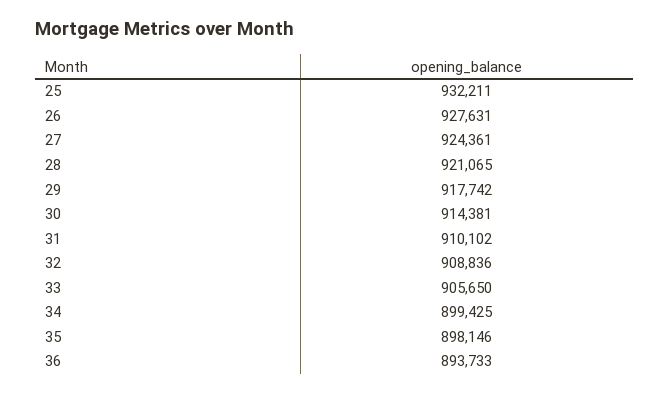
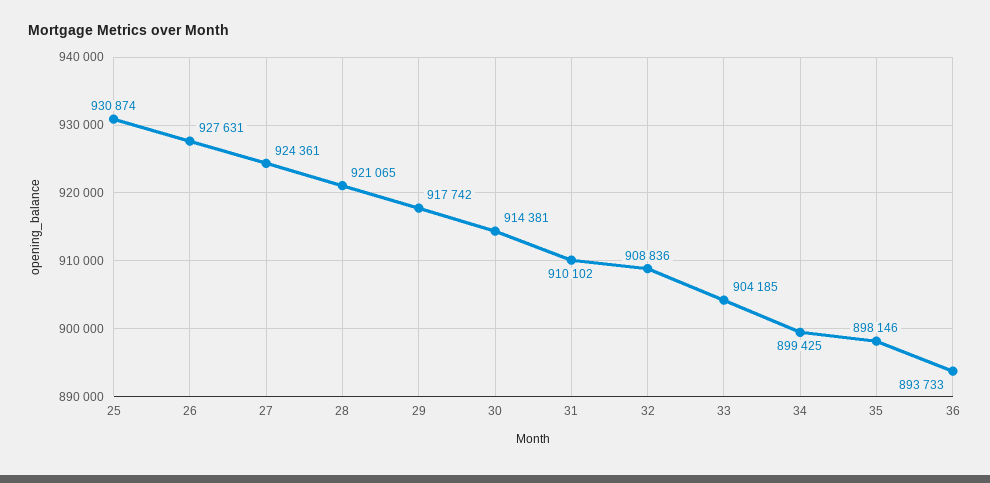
25: 932211 -> 930874
33: 905650 -> 904185

